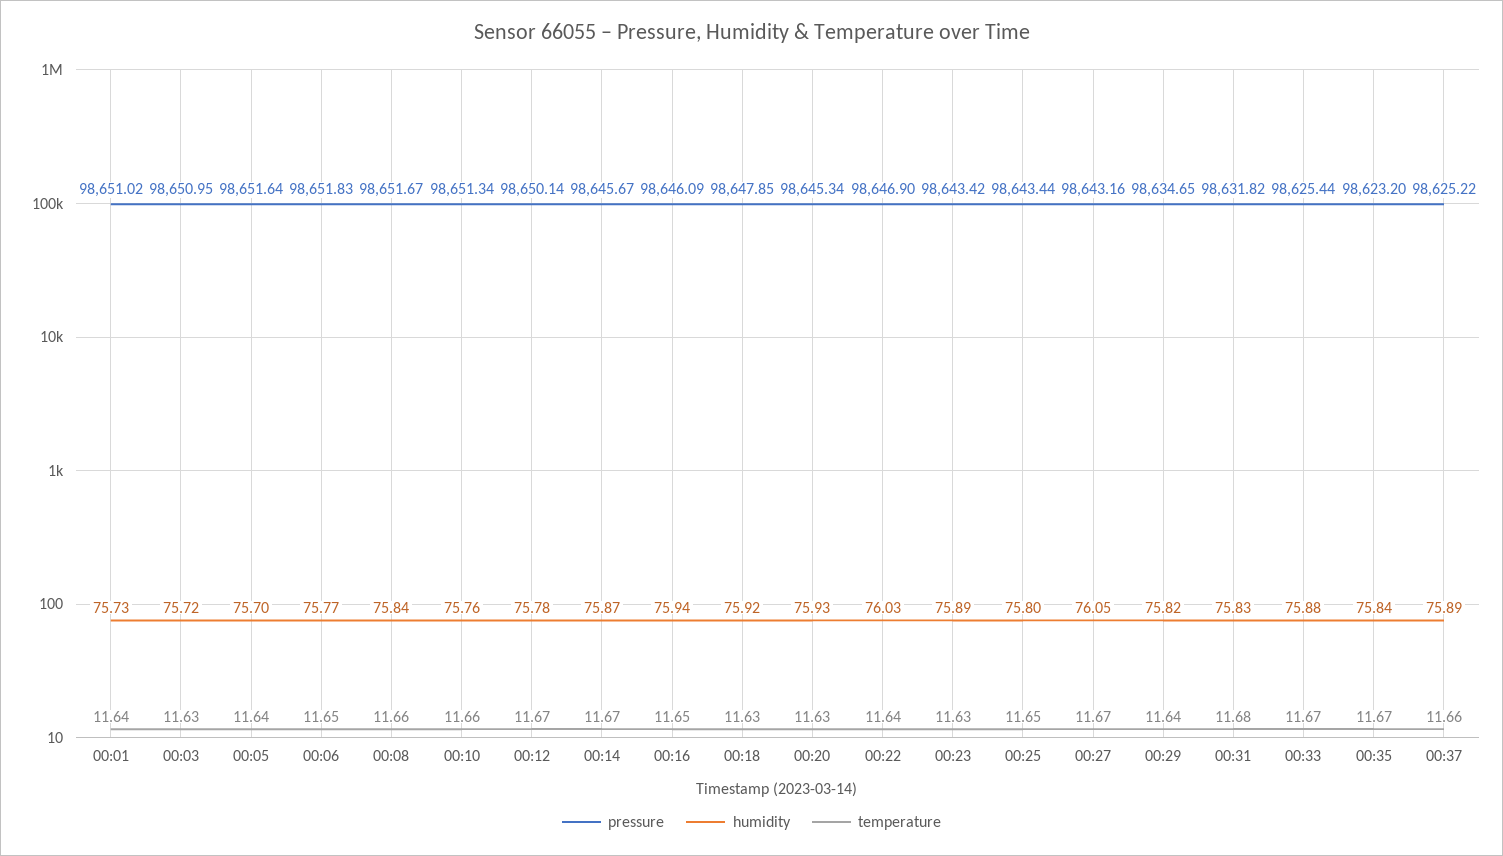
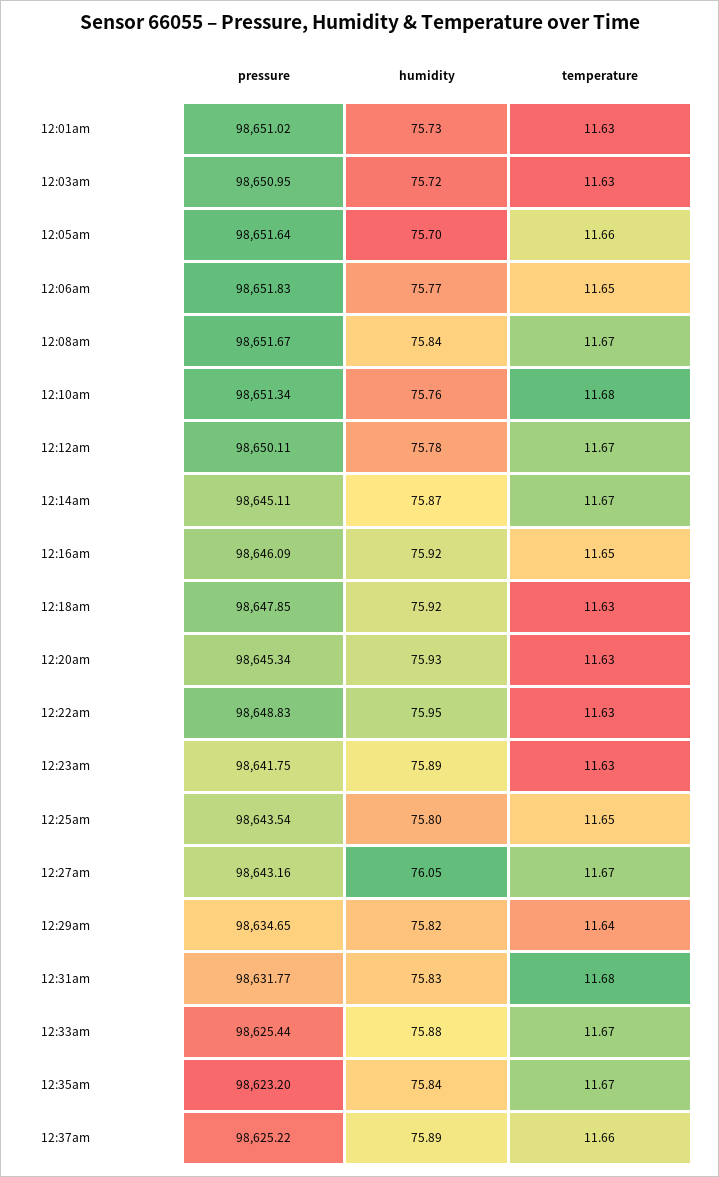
temperature, 00:01: 11.64 -> 11.63
temperature, 00:05: 11.64 -> 11.66
temperature, 00:08: 11.66 -> 11.67
temperature, 00:10: 11.66 -> 11.68
pressure, 00:12: 98650.14 -> 98650.11
pressure, 00:14: 98645.67 -> 98645.11
humidity, 00:16: 75.94 -> 75.92
pressure, 00:22: 98646.9 -> 98648.83
humidity, 00:22: 76.03 -> 75.95
temperature, 00:22: 11.64 -> 11.63
pressure, 00:23: 98643.42 -> 98641.75
pressure, 00:25: 98643.44 -> 98643.54
pressure, 00:31: 98631.82 -> 98631.77

